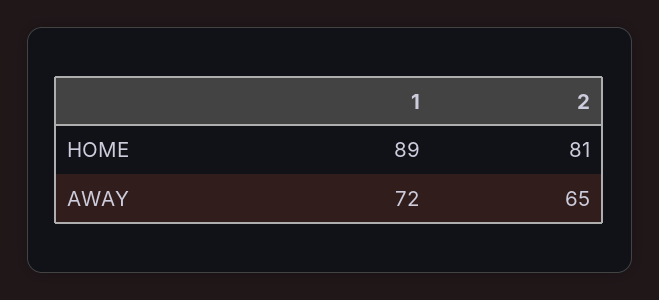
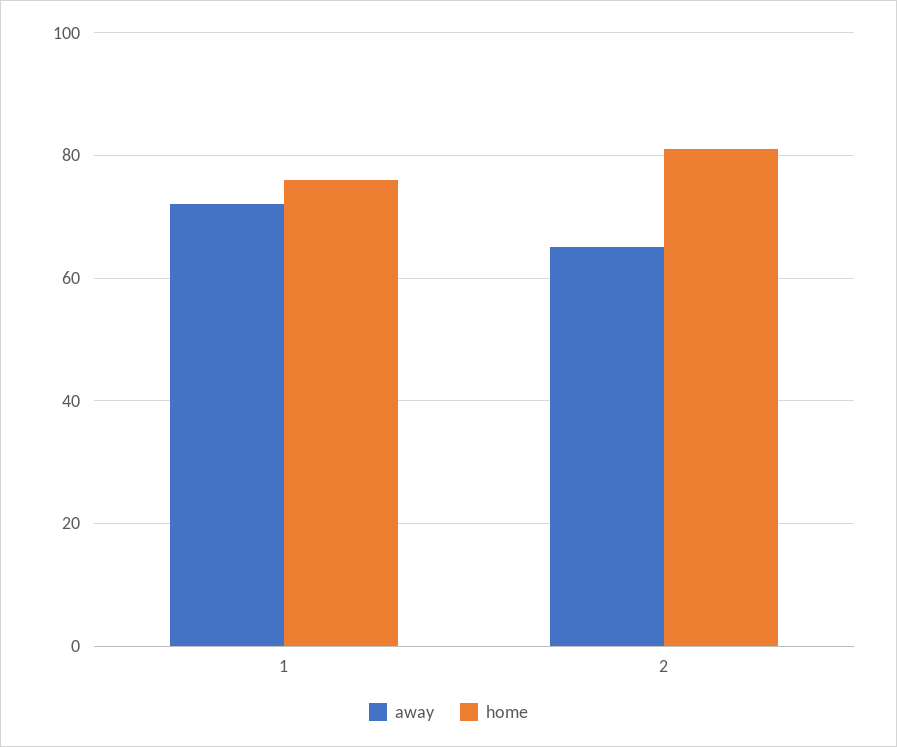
HOME, 1: 89 -> 75

